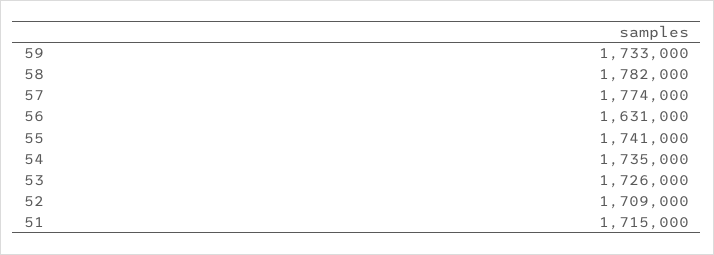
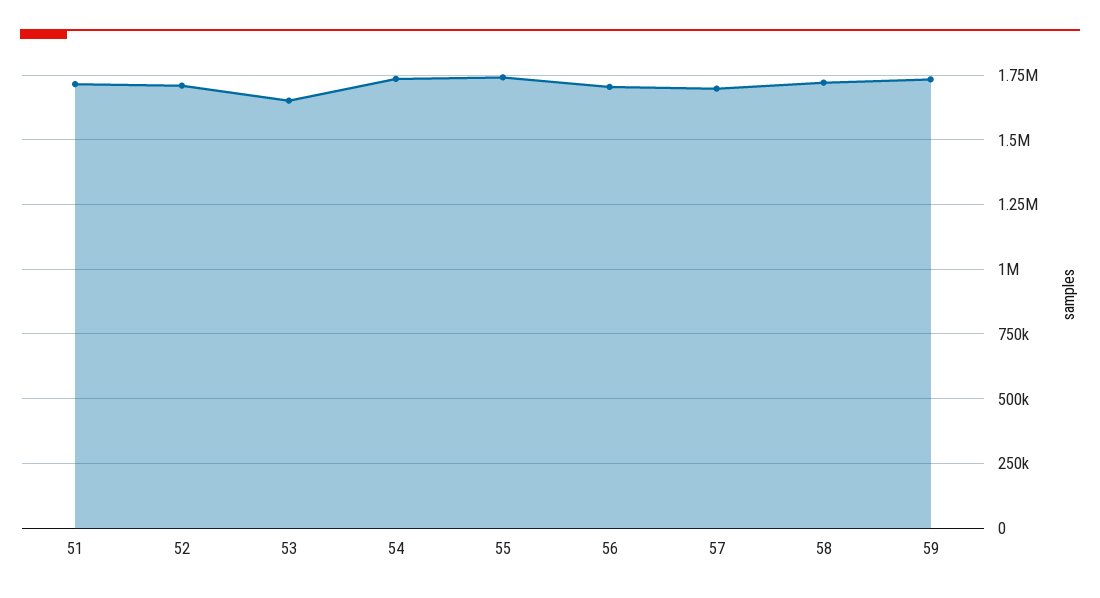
58: 1782000 -> 1725000
57: 1774000 -> 1700000
56: 1631000 -> 1700000
53: 1726000 -> 1650000

